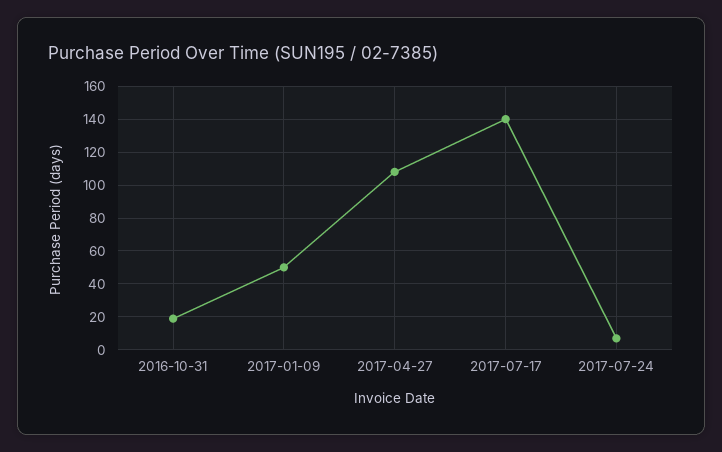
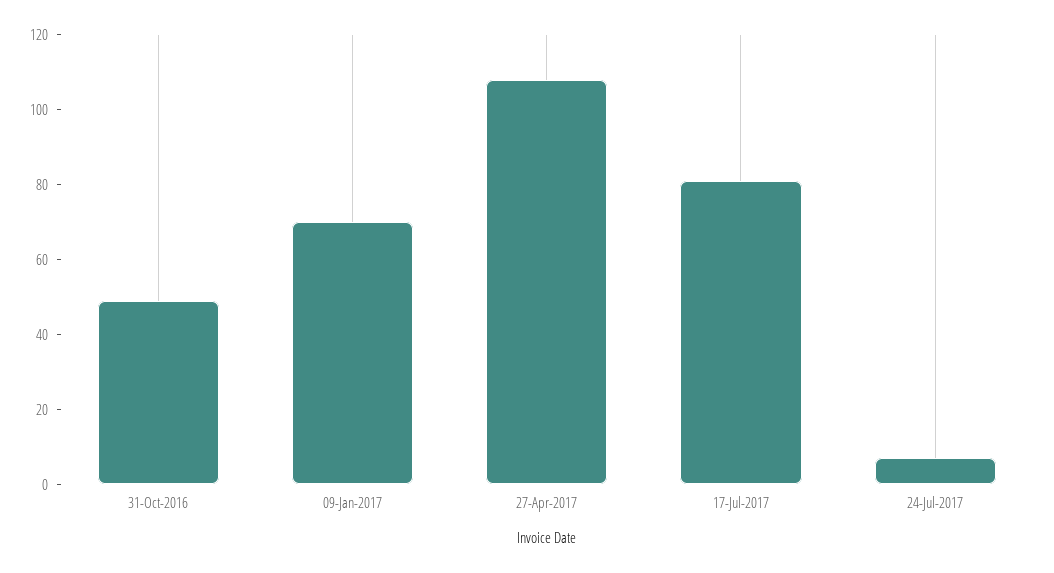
2016-10-31: 20 -> 50
2017-01-09: 50 -> 70
2017-07-17: 140 -> 80

